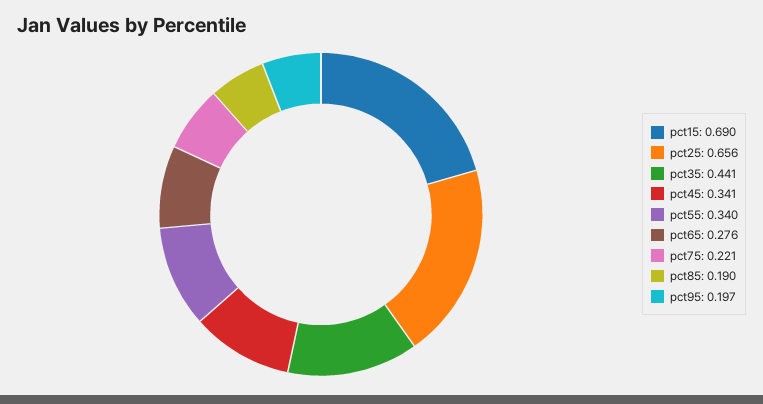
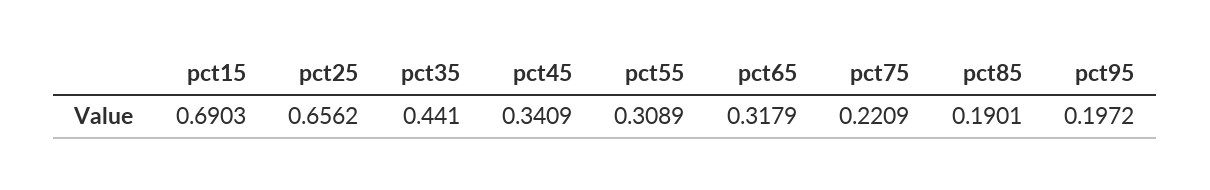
pct55: 0.34 -> 0.3089
pct65: 0.276 -> 0.3179

